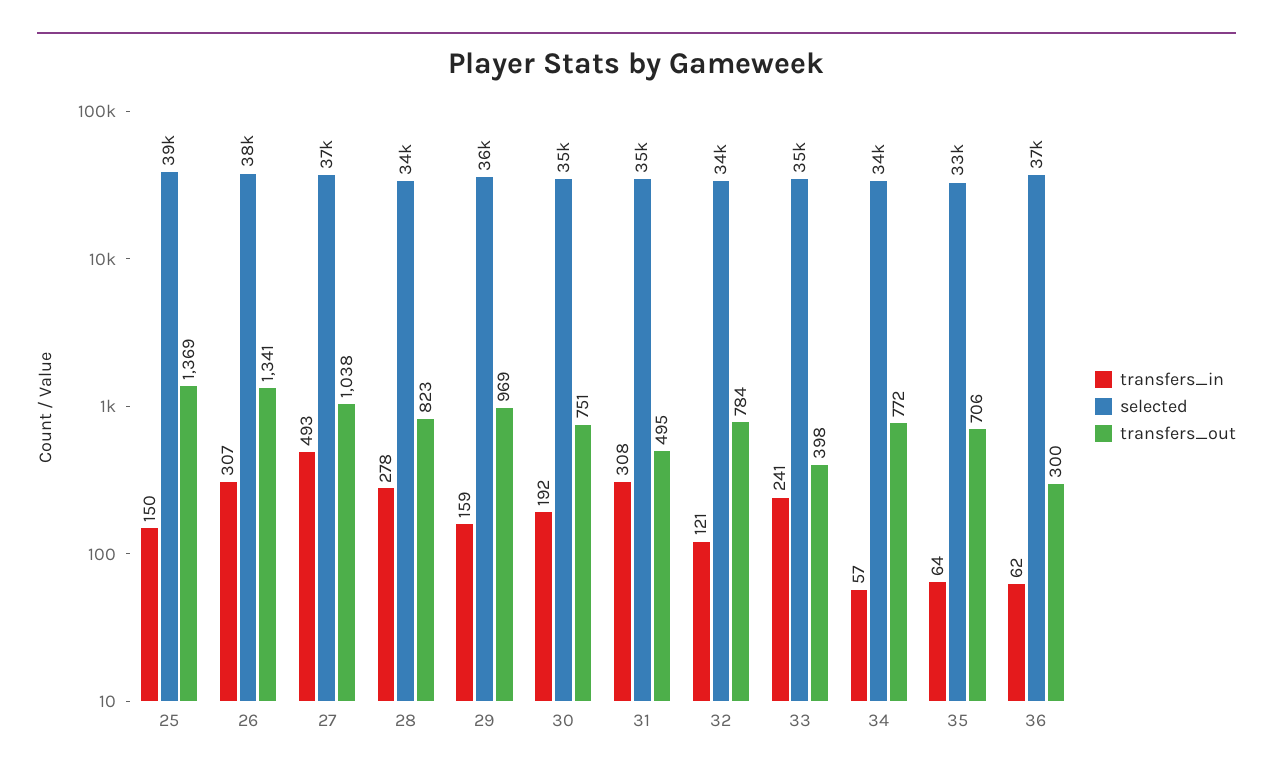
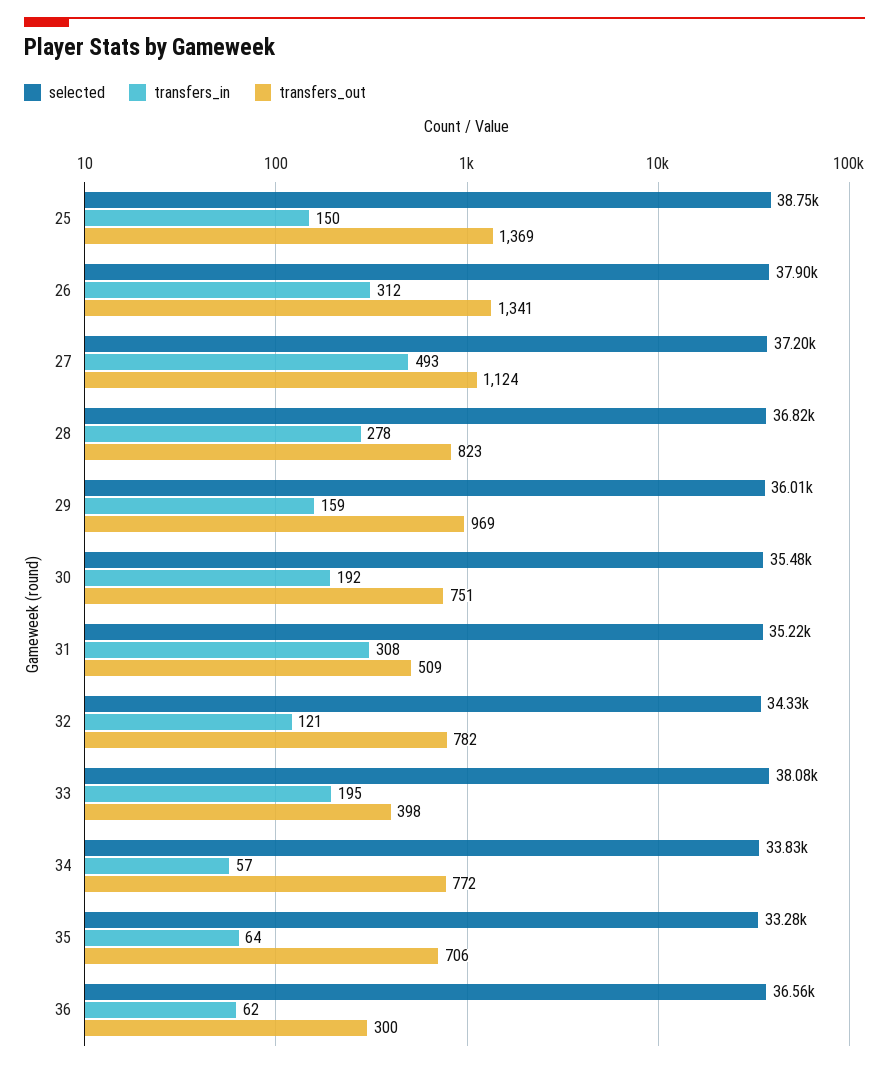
transfers_in, 26: 307 -> 312
transfers_out, 27: 1038 -> 1124
selected, 28: 34000 -> 36820
transfers_out, 31: 495 -> 509
transfers_out, 32: 784 -> 782
transfers_in, 33: 241 -> 195
selected, 33: 35000 -> 38080

